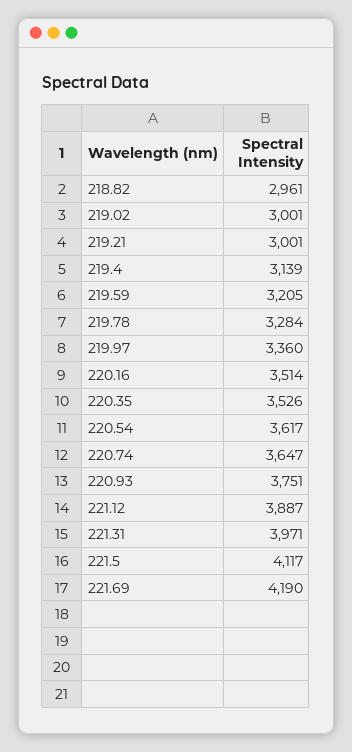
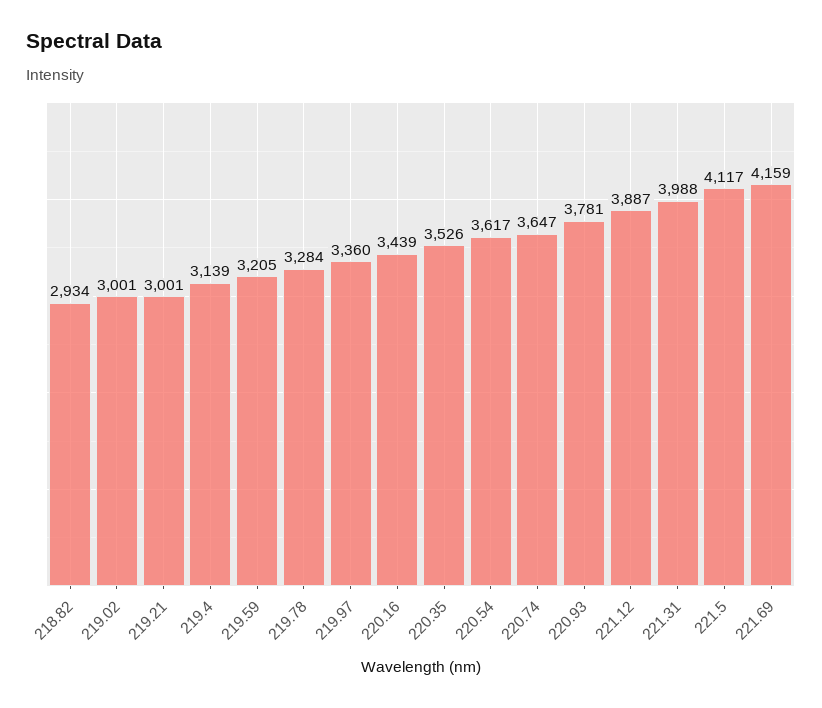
218.82: 2961 -> 2934
220.16: 3514 -> 3439
220.93: 3751 -> 3781
221.31: 3971 -> 3988
221.69: 4190 -> 4159

